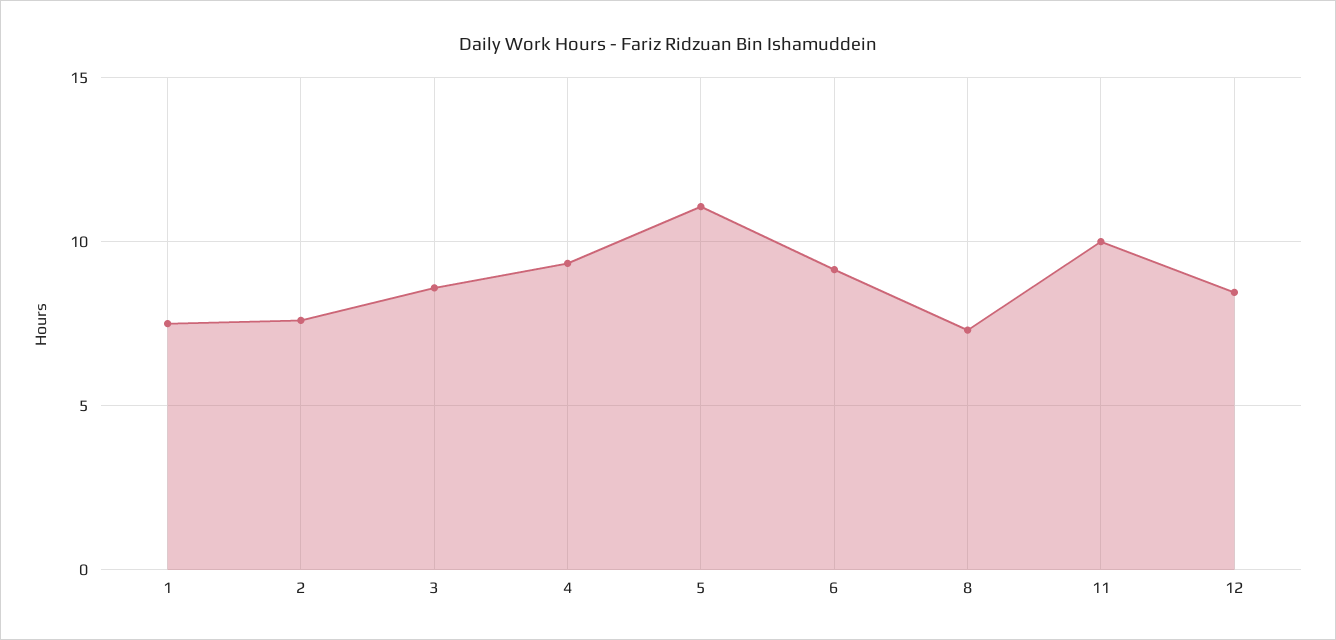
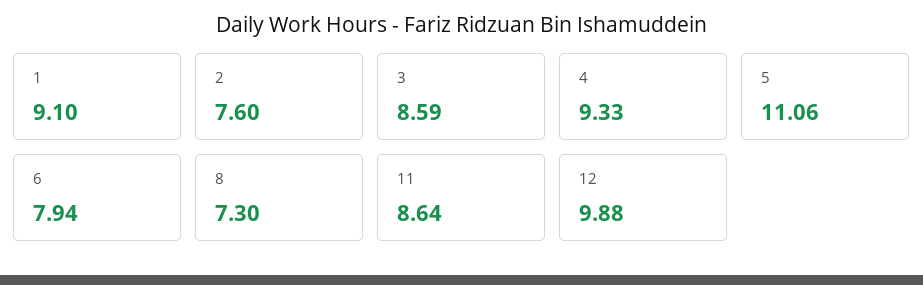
1: 7.5 -> 9.1
6: 9 -> 7.94
11: 10 -> 8.64
12: 8.5 -> 9.88

